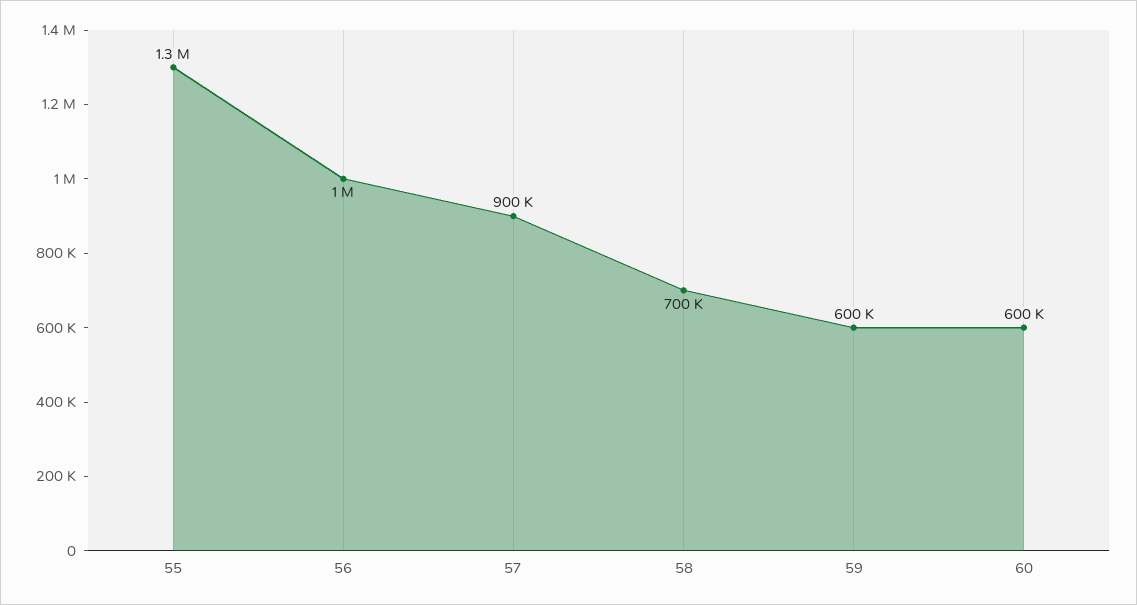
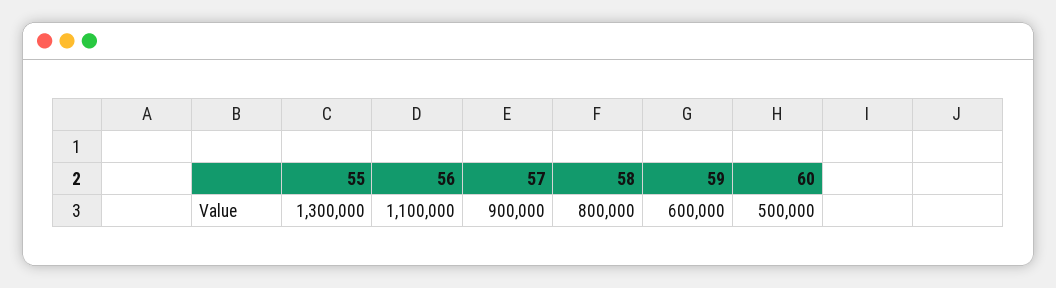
56: 1000000 -> 1100000
58: 700000 -> 800000
60: 600000 -> 500000

